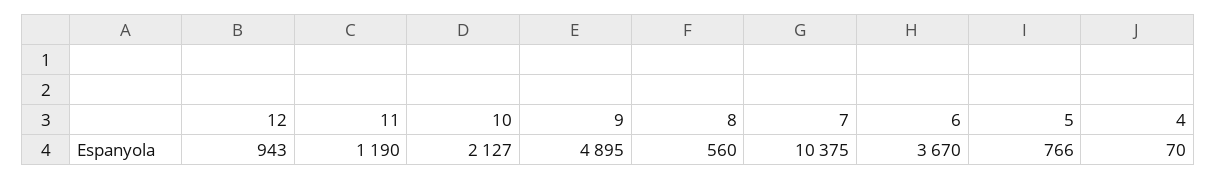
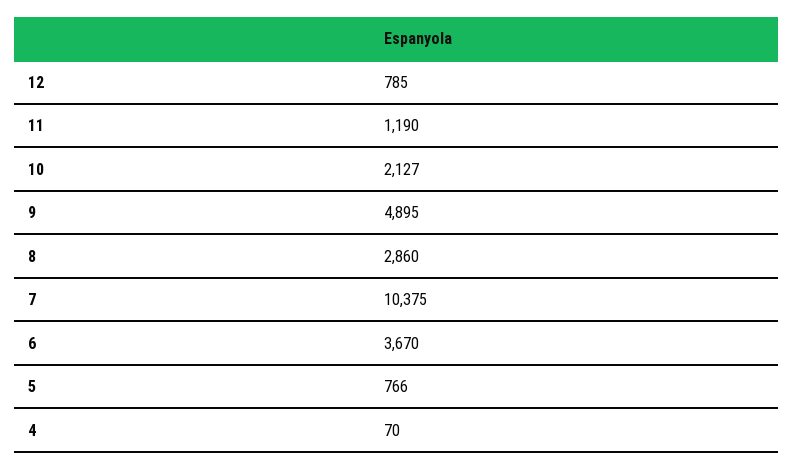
12: 943 -> 785
8: 560 -> 2860

